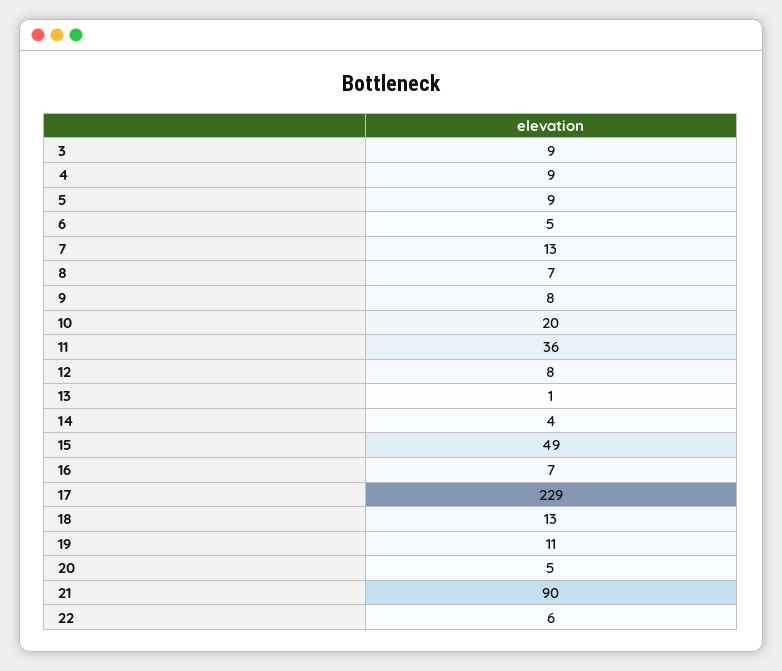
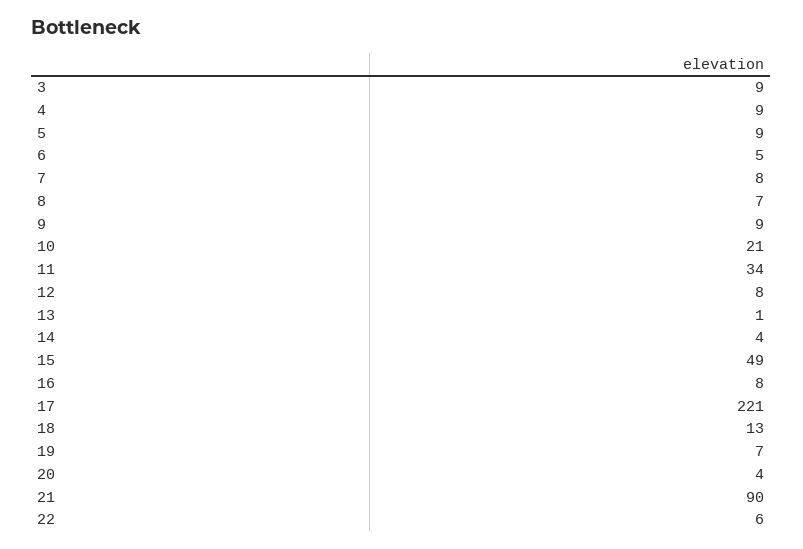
7: 13 -> 8
9: 8 -> 9
10: 20 -> 21
11: 36 -> 34
16: 7 -> 8
17: 229 -> 221
19: 11 -> 7
20: 5 -> 4

